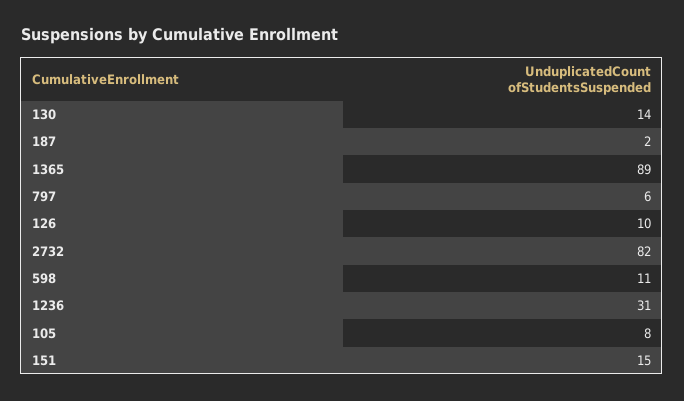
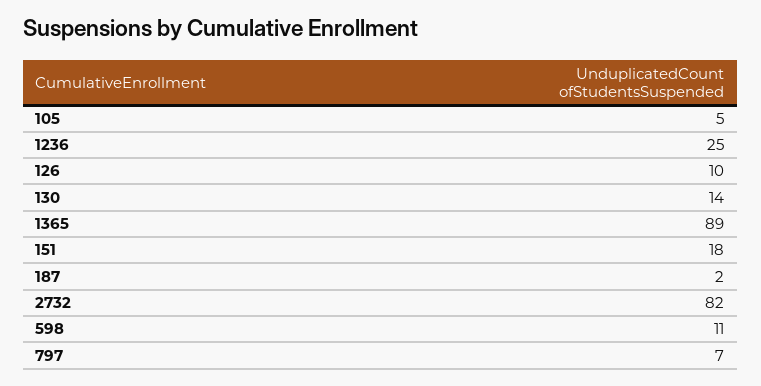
797: 6 -> 7
1236: 31 -> 25
105: 8 -> 5
151: 15 -> 18

